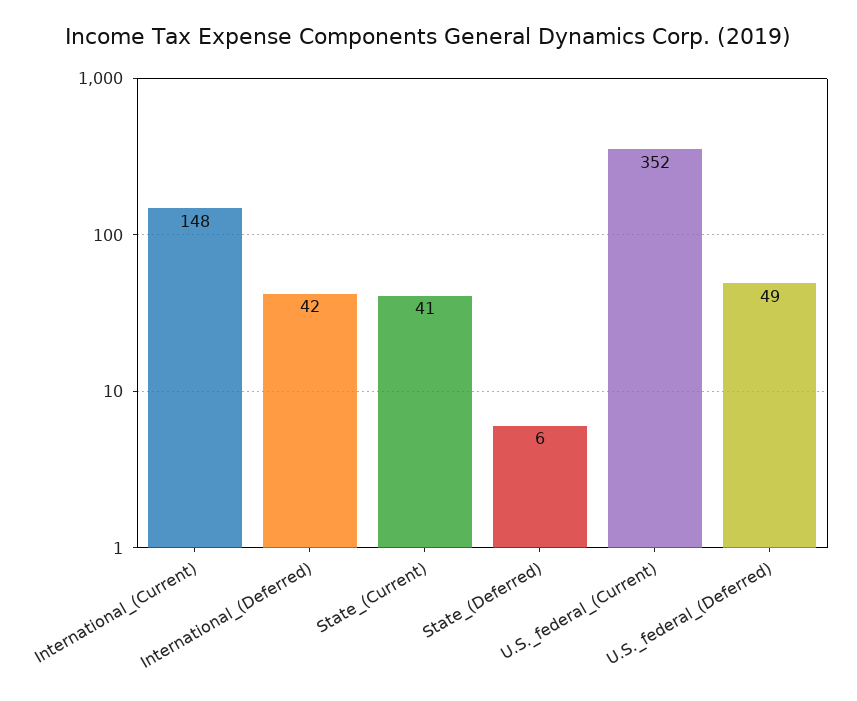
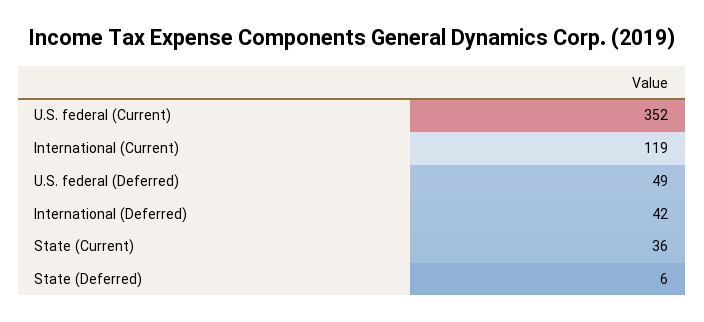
International_(Current): 148 -> 119
State_(Current): 41 -> 36

